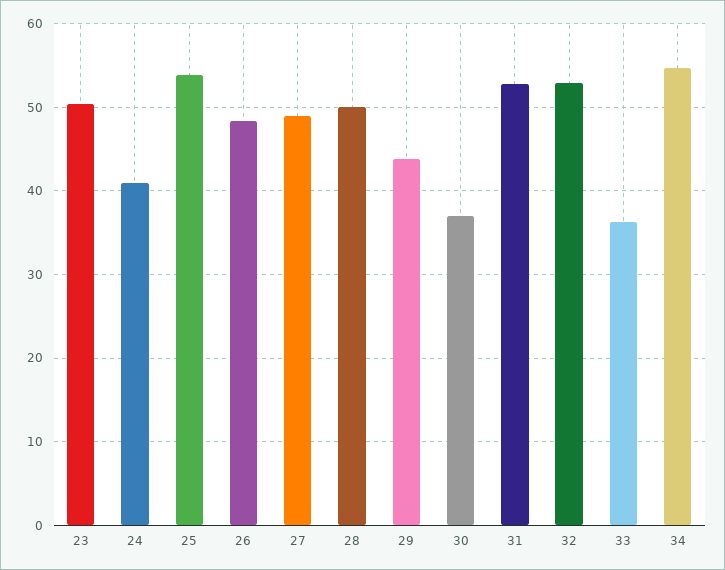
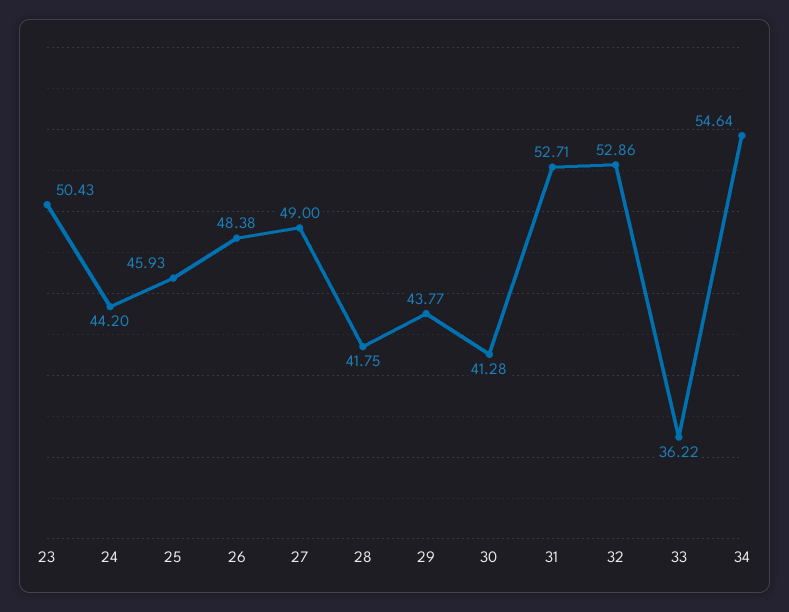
24: 41 -> 44.2
25: 54 -> 45.93
28: 50 -> 41.75
30: 37 -> 41.28

